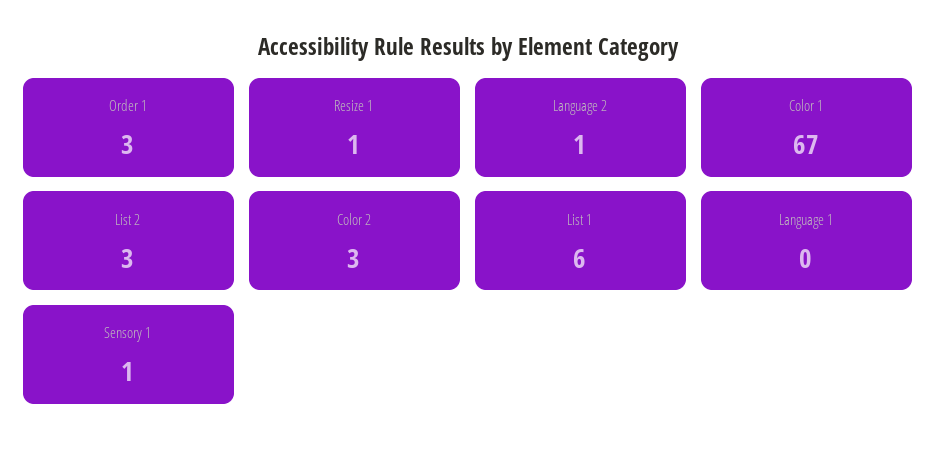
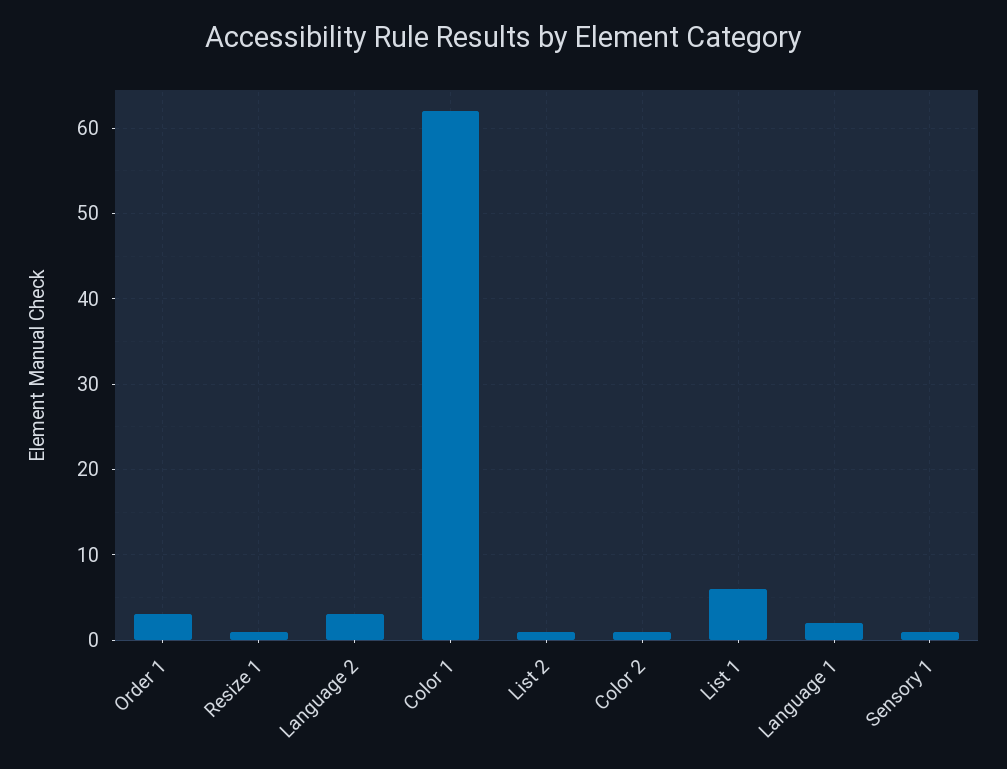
Language 2: 1 -> 3
Color 1: 67 -> 62
List 2: 3 -> 1
Color 2: 3 -> 1
Language 1: 0 -> 2

